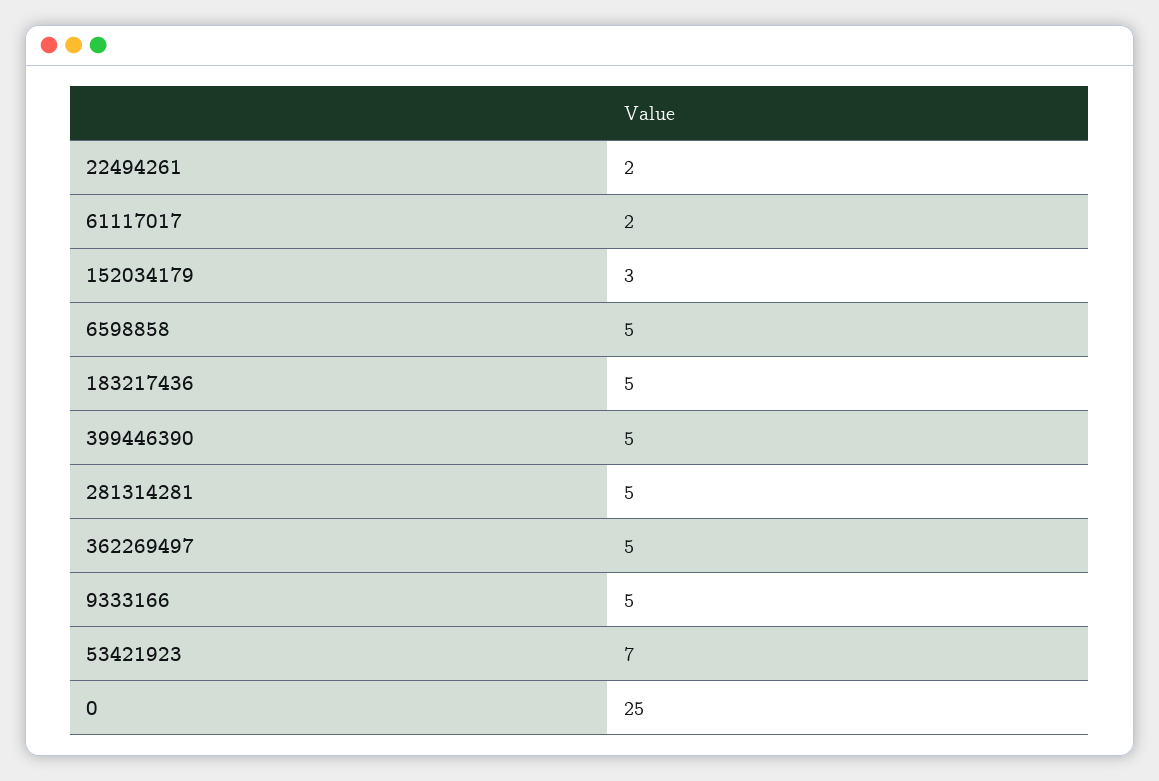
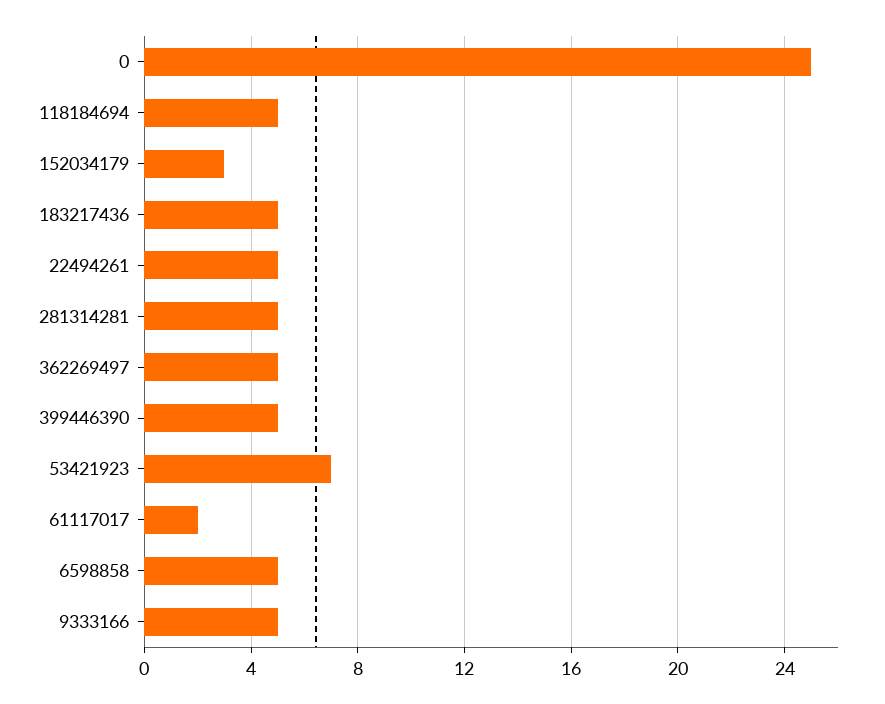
22494261: 2 -> 5
118184694: none -> 5

